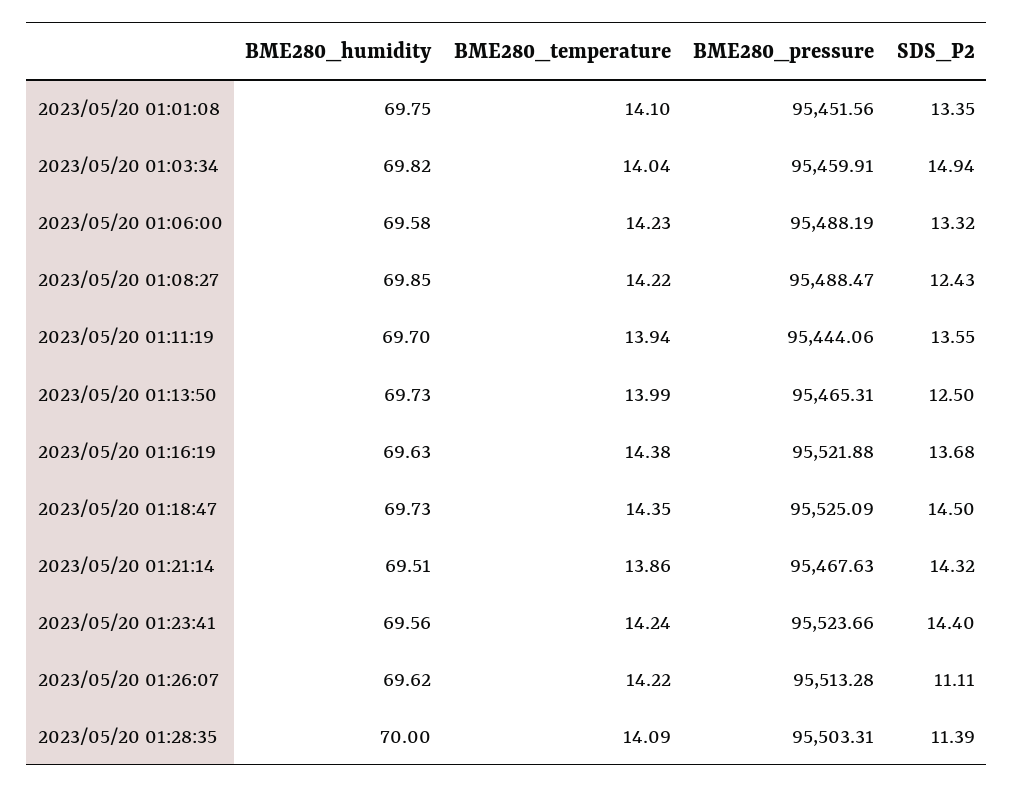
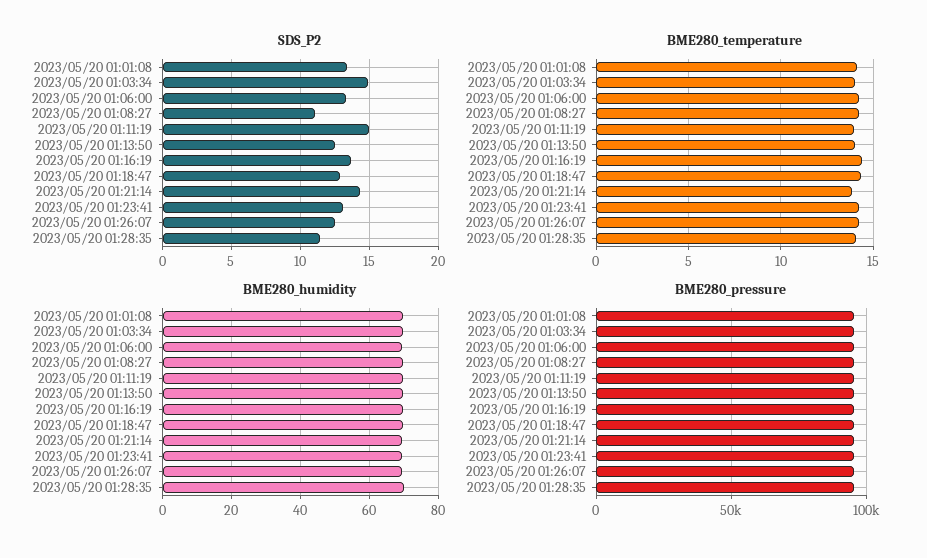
SDS_P2, 2023/05/20 01:08:27: 12.43 -> 11
SDS_P2, 2023/05/20 01:11:19: 13.55 -> 15
SDS_P2, 2023/05/20 01:18:47: 14.5 -> 13
SDS_P2, 2023/05/20 01:23:41: 14.4 -> 13
SDS_P2, 2023/05/20 01:26:07: 11.11 -> 12.5

